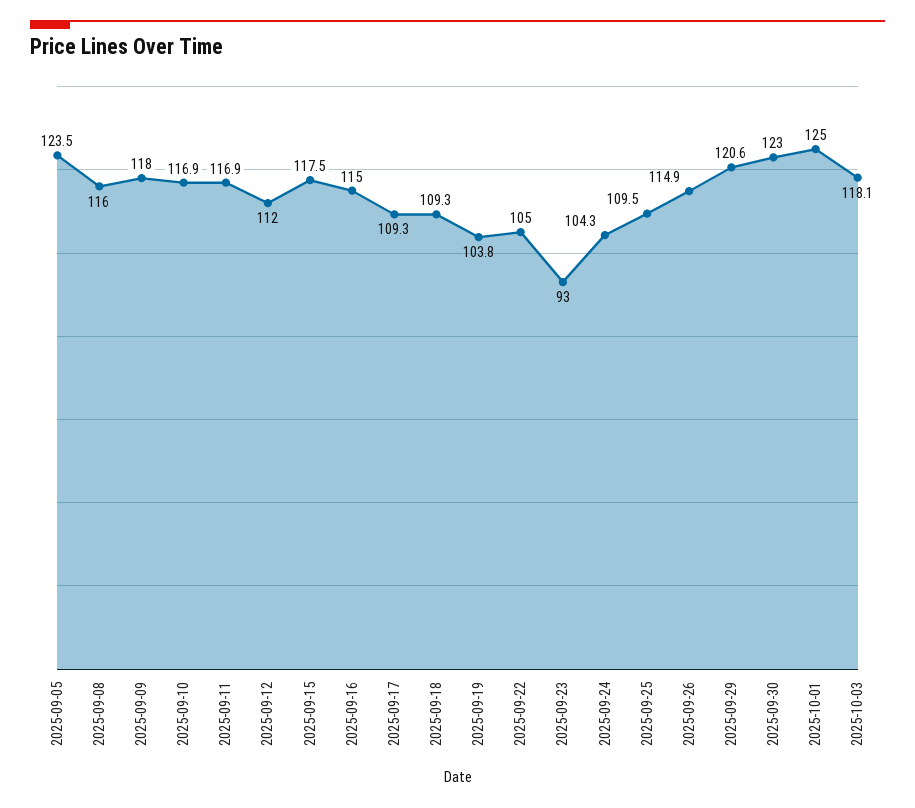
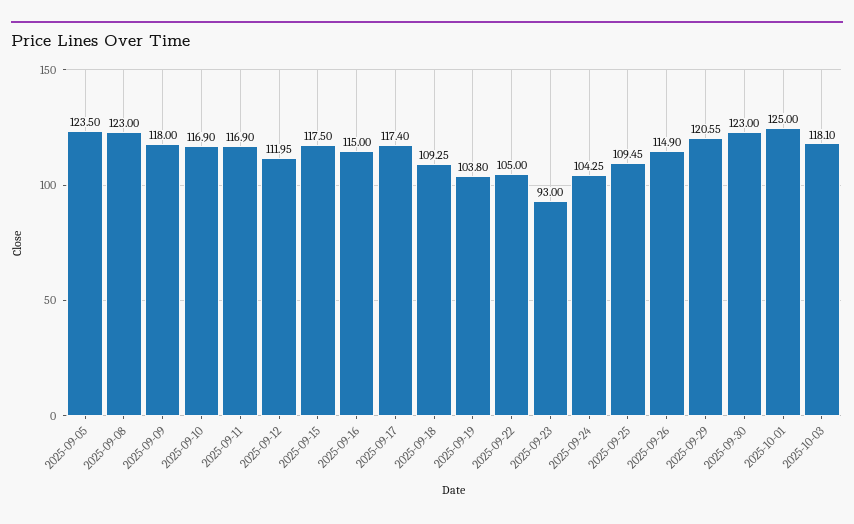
2025-09-08: 116 -> 123
2025-09-17: 109.3 -> 117.4

